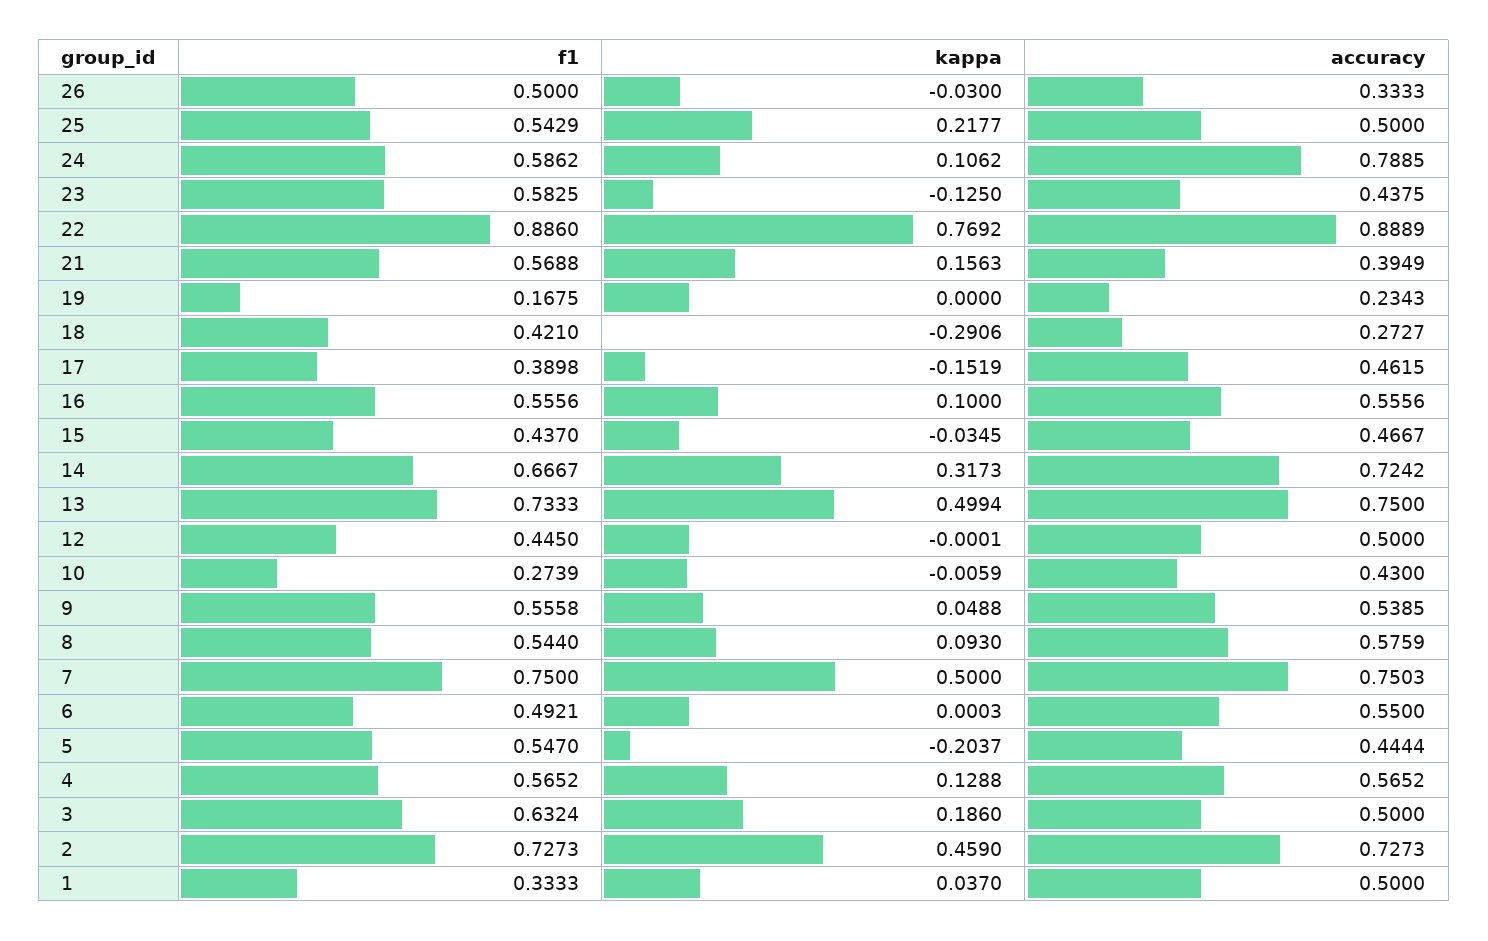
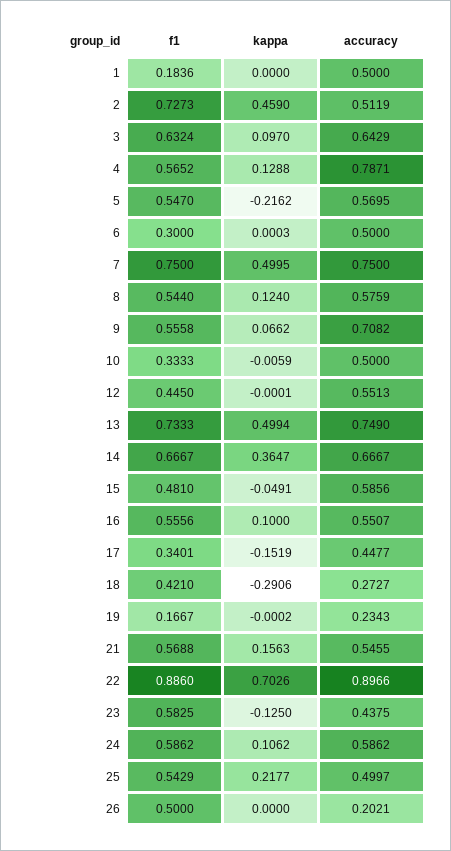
kappa, 26: -0.03 -> 0
accuracy, 26: 0.3333 -> 0.2021
accuracy, 25: 0.5 -> 0.4997
accuracy, 24: 0.7885 -> 0.5862
kappa, 22: 0.7692 -> 0.7026
accuracy, 22: 0.8889 -> 0.8966
accuracy, 21: 0.3949 -> 0.5455
f1, 19: 0.1675 -> 0.1667
kappa, 19: 0 -> -0.0002
f1, 17: 0.3898 -> 0.3401
accuracy, 17: 0.4615 -> 0.4477
accuracy, 16: 0.5556 -> 0.5507
f1, 15: 0.437 -> 0.481
kappa, 15: -0.0345 -> -0.0491
accuracy, 15: 0.4667 -> 0.5856
kappa, 14: 0.3173 -> 0.3647
accuracy, 14: 0.7242 -> 0.6667
accuracy, 13: 0.75 -> 0.749
accuracy, 12: 0.5 -> 0.5513
f1, 10: 0.2739 -> 0.3333
accuracy, 10: 0.43 -> 0.5
kappa, 9: 0.0488 -> 0.0662
accuracy, 9: 0.5385 -> 0.7082
kappa, 8: 0.093 -> 0.124
kappa, 7: 0.5 -> 0.4995
accuracy, 7: 0.7503 -> 0.75
f1, 6: 0.4921 -> 0.3
accuracy, 6: 0.55 -> 0.5
kappa, 5: -0.2037 -> -0.2162
accuracy, 5: 0.4444 -> 0.5695
accuracy, 4: 0.5652 -> 0.7871
kappa, 3: 0.186 -> 0.097
accuracy, 3: 0.5 -> 0.6429
accuracy, 2: 0.7273 -> 0.5119
f1, 1: 0.3333 -> 0.1836
kappa, 1: 0.037 -> 0

